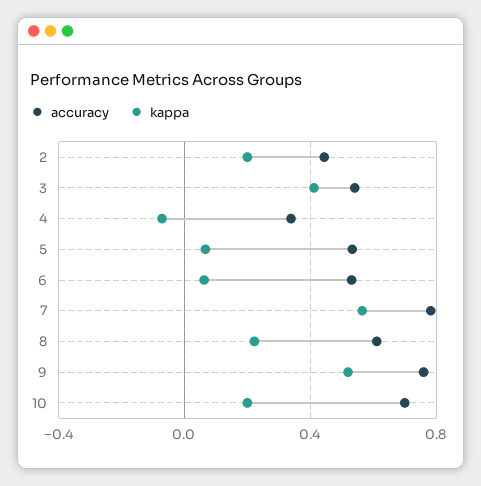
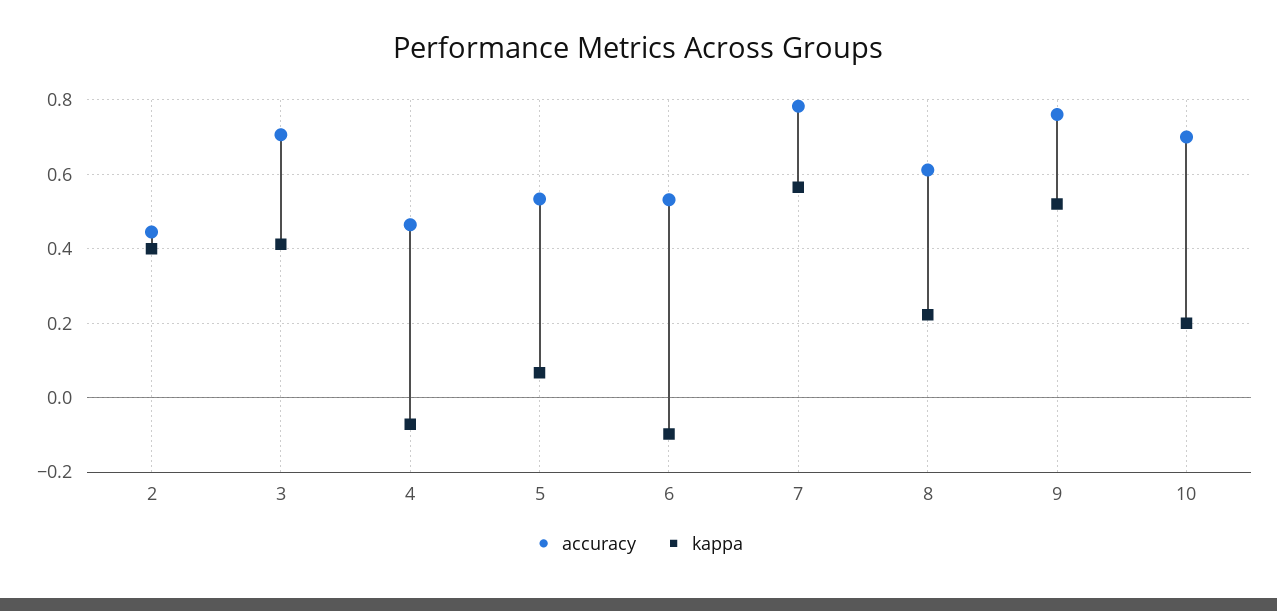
kappa, 2: 0.2 -> 0.4
accuracy, 3: 0.55 -> 0.7
accuracy, 4: 0.35 -> 0.46
kappa, 6: 0.05 -> -0.1

